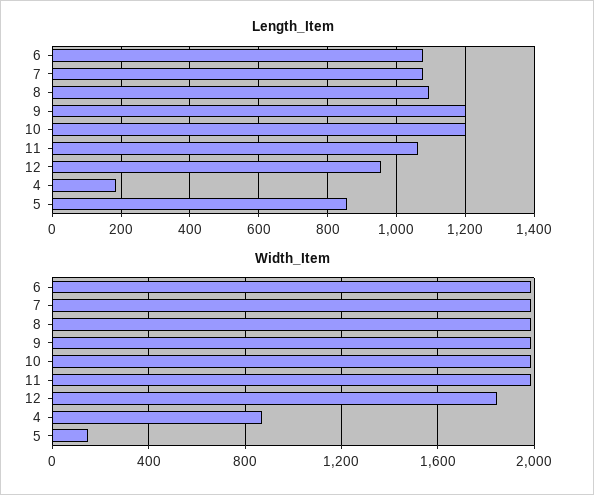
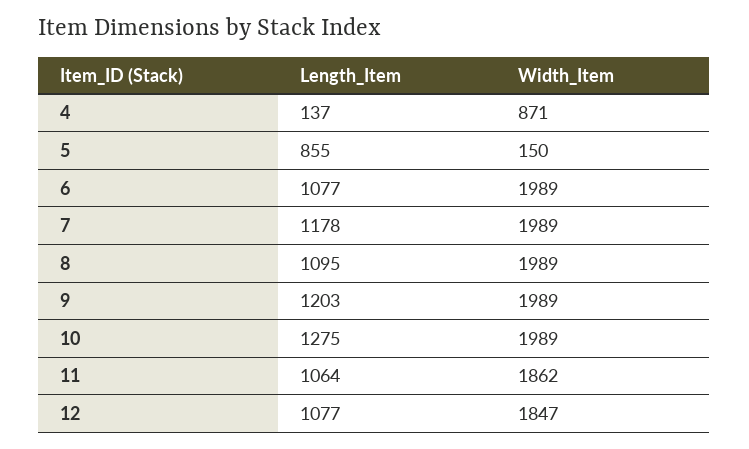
Length_Item, 7: 1080 -> 1178
Length_Item, 10: 1200 -> 1275
Length_Item, 12: 960 -> 1077
Length_Item, 4: 180 -> 137
Width_Item, 11: 2000 -> 1862

